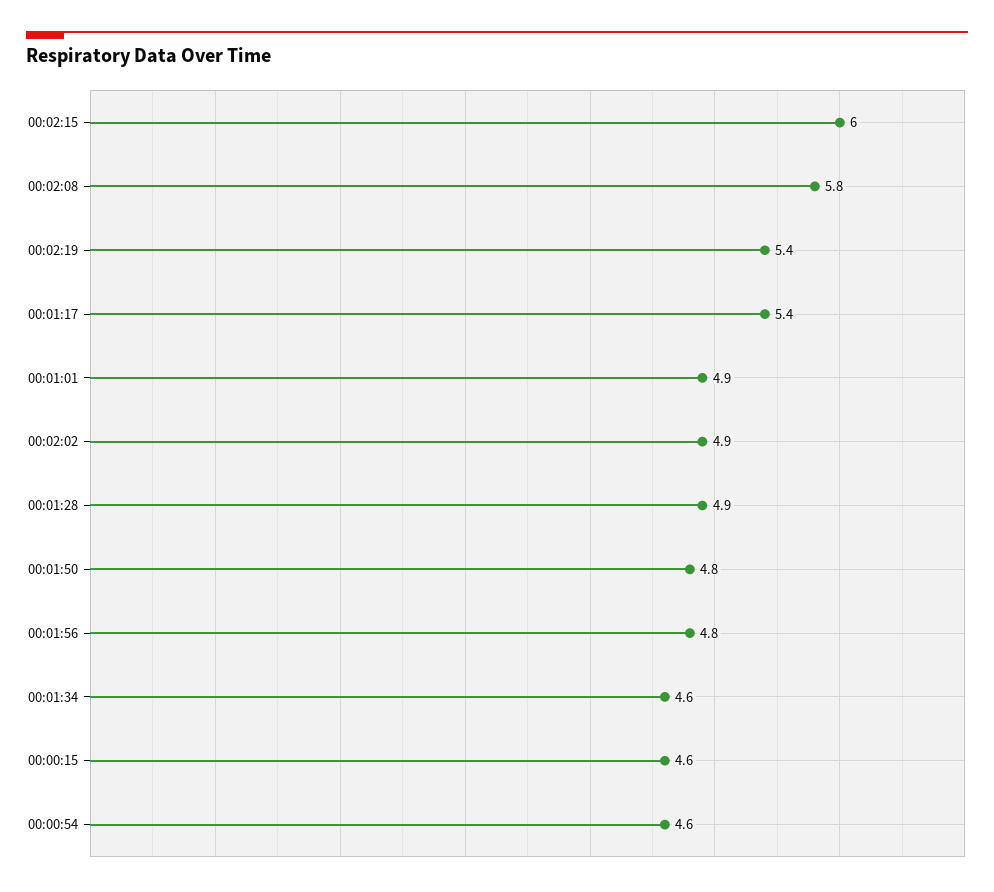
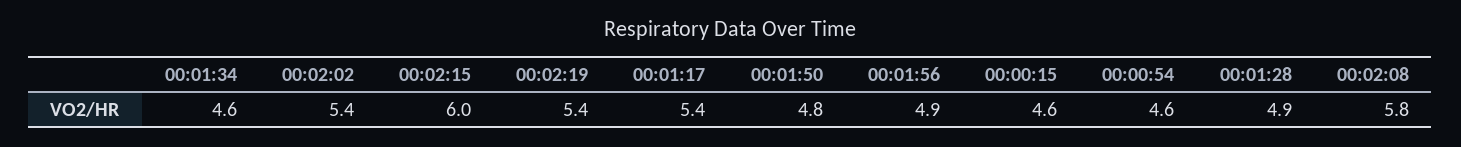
00:01:01: 4.9 -> none
00:02:02: 4.9 -> 5.4
00:01:56: 4.8 -> 4.9

